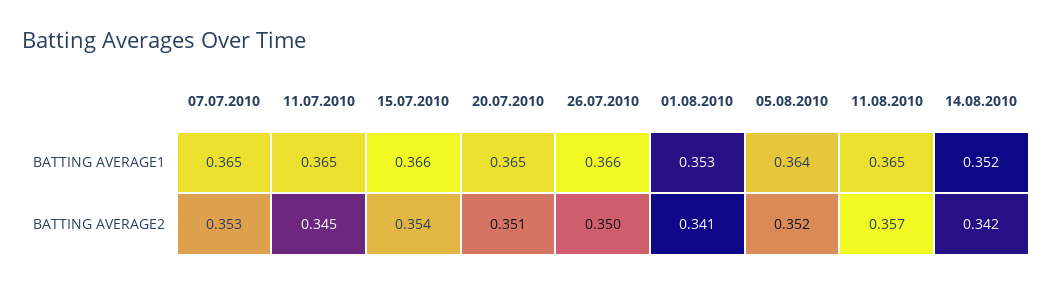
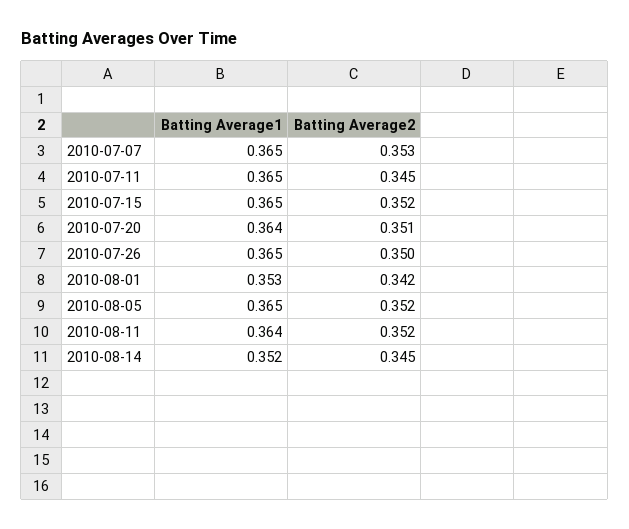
15.07.2010, BATTING AVERAGE1: 0.366 -> 0.365
20.07.2010, BATTING AVERAGE1: 0.365 -> 0.364
26.07.2010, BATTING AVERAGE1: 0.366 -> 0.365
05.08.2010, BATTING AVERAGE1: 0.364 -> 0.365
11.08.2010, BATTING AVERAGE1: 0.365 -> 0.364
15.07.2010, BATTING AVERAGE2: 0.354 -> 0.352
01.08.2010, BATTING AVERAGE2: 0.341 -> 0.342
11.08.2010, BATTING AVERAGE2: 0.357 -> 0.352
14.08.2010, BATTING AVERAGE2: 0.342 -> 0.345

